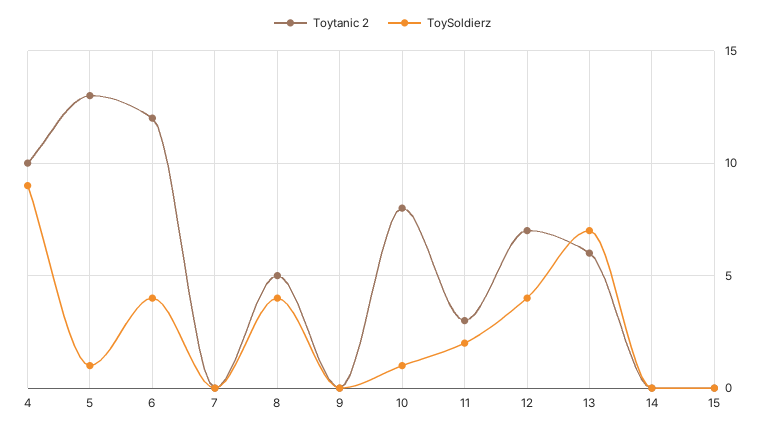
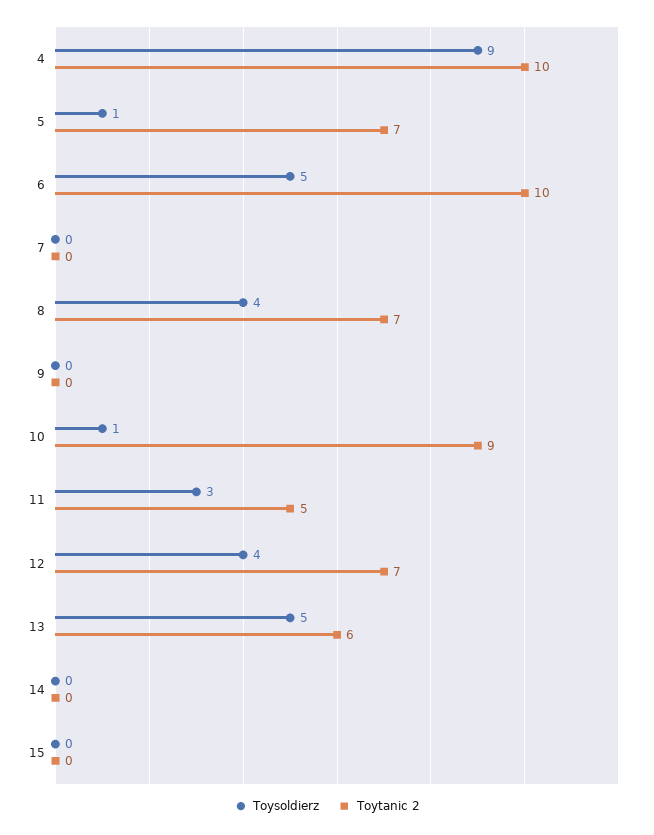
Toytanic 2, 5: 13 -> 7
Toytanic 2, 6: 12 -> 10
ToySoldierz, 6: 4 -> 5
Toytanic 2, 8: 5 -> 7
Toytanic 2, 10: 8 -> 9
Toytanic 2, 11: 3 -> 5
ToySoldierz, 11: 2 -> 3
ToySoldierz, 13: 7 -> 5

